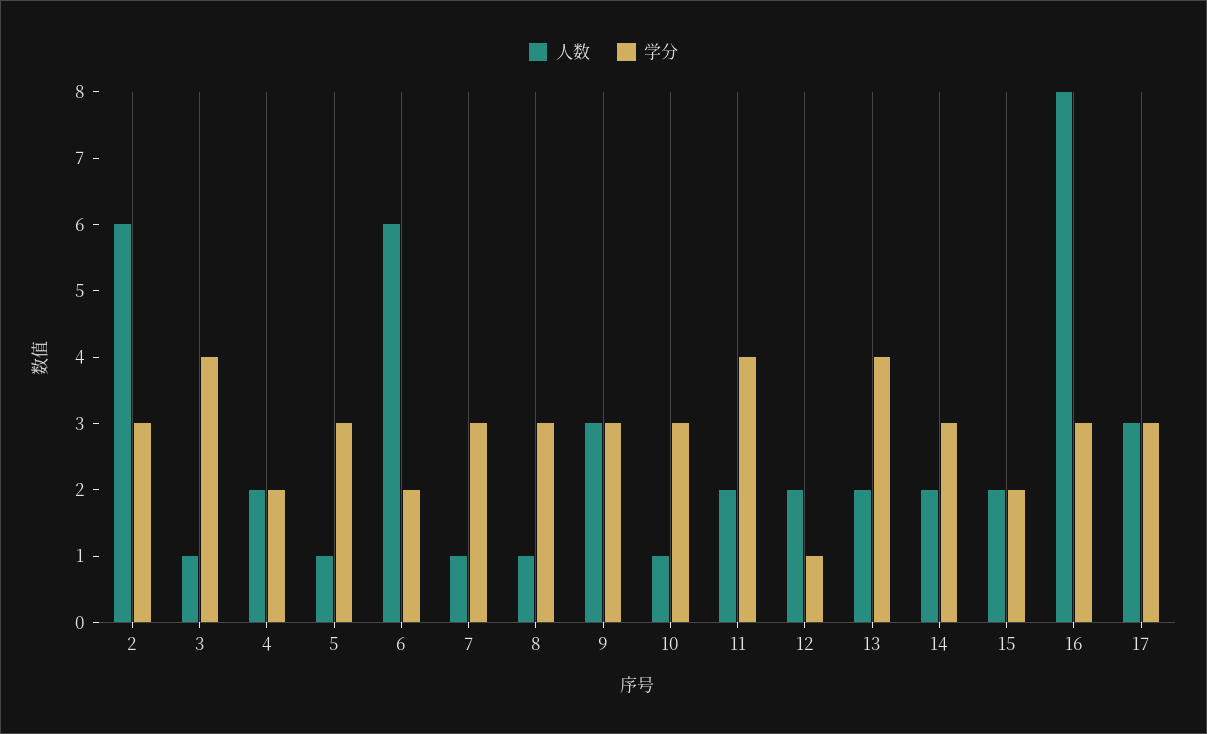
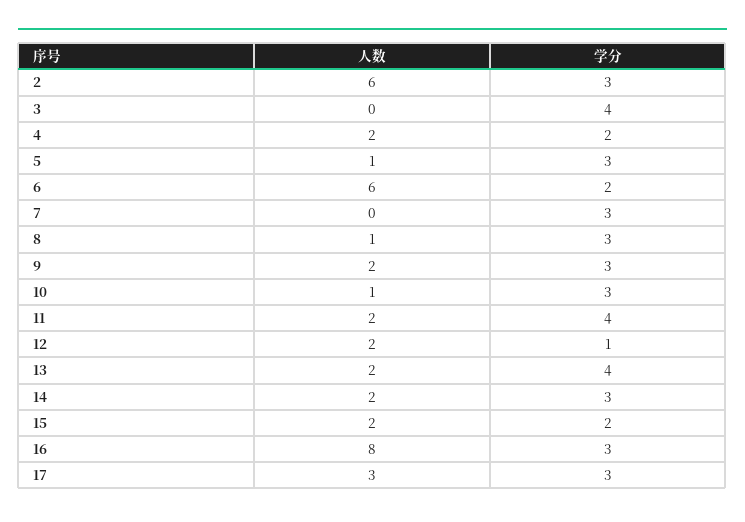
人数, 3: 1 -> 0
人数, 7: 1 -> 0
人数, 9: 3 -> 2

